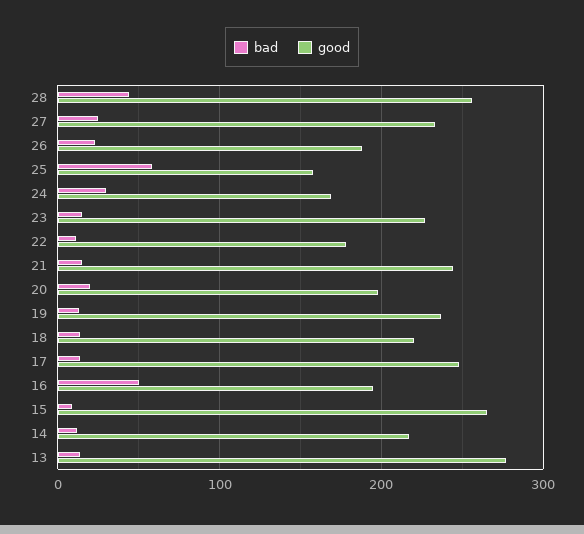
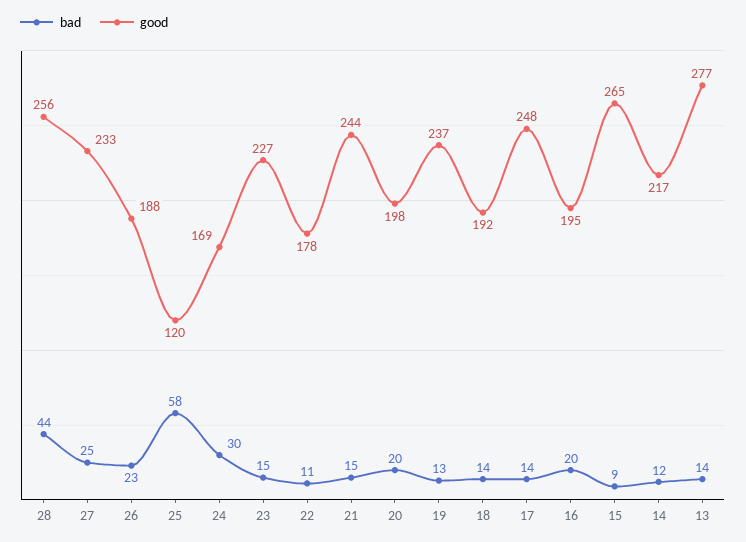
good, 25: 160 -> 120
good, 18: 220 -> 192
bad, 16: 50 -> 20

